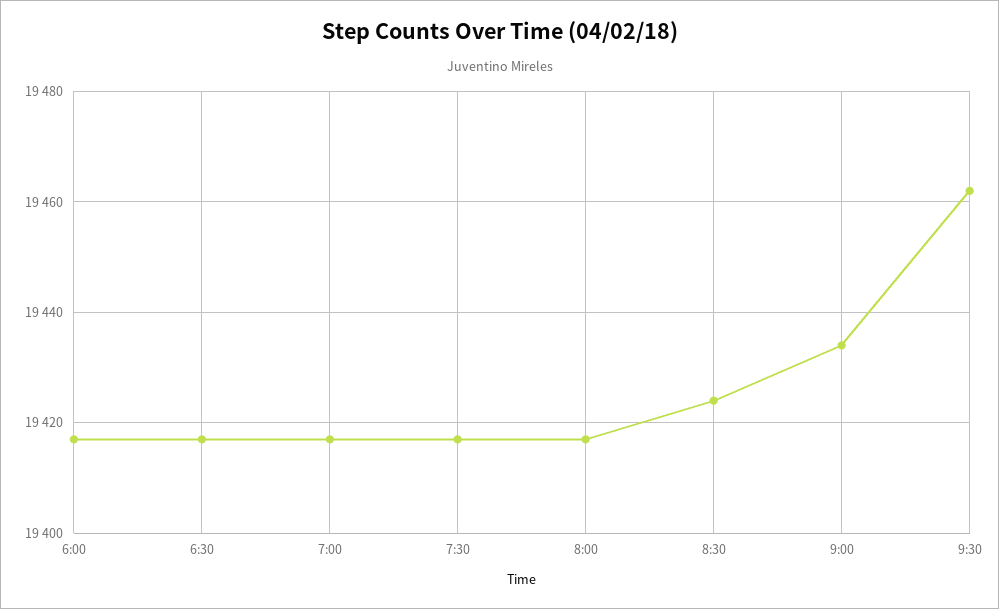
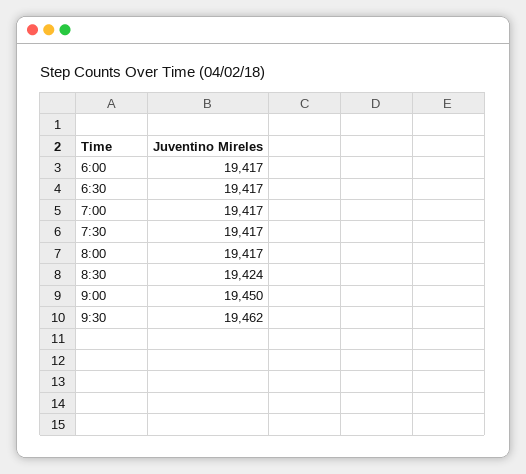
9:00: 19435 -> 19450

